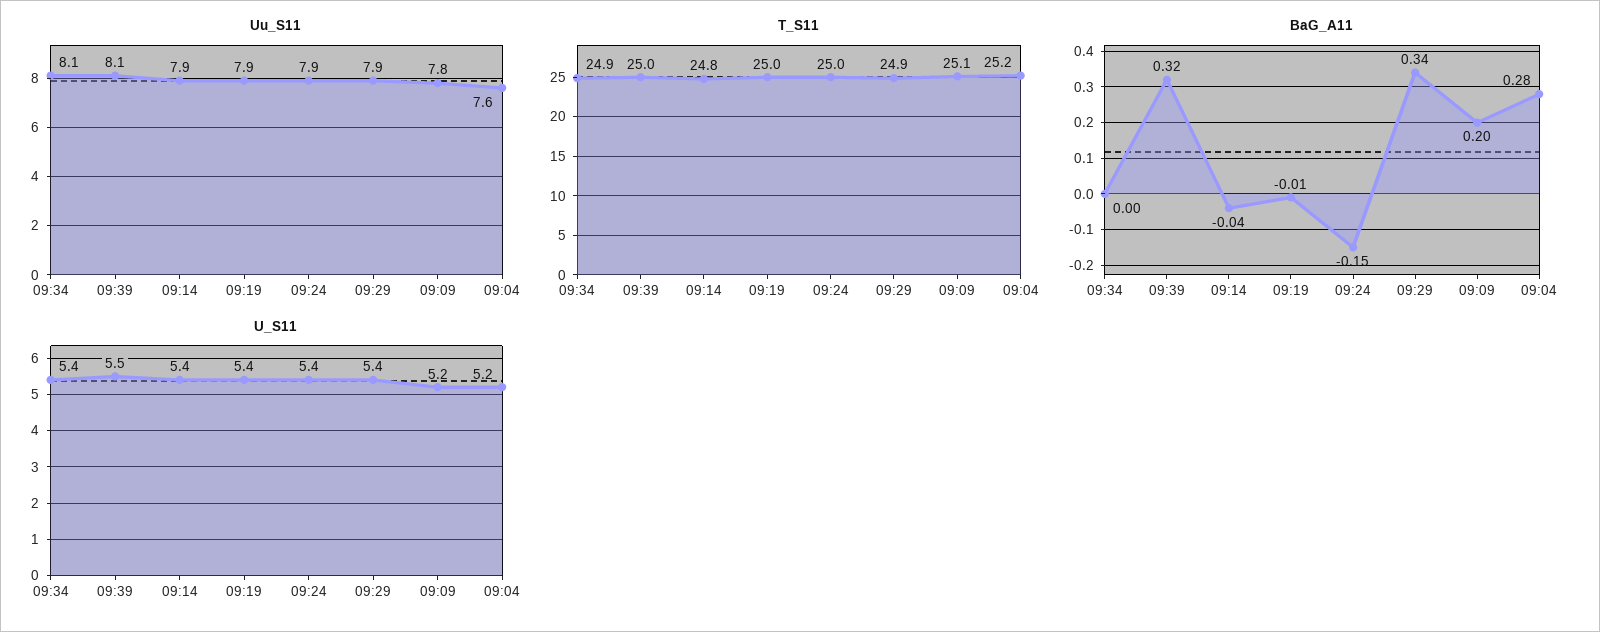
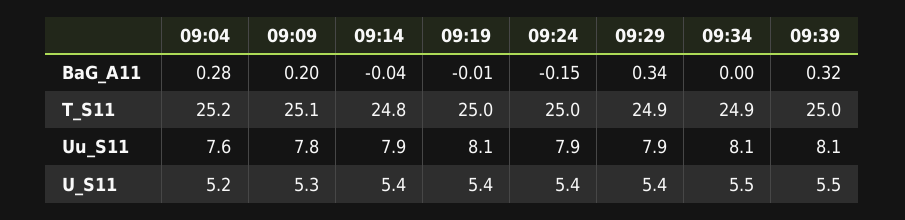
Uu_S11, 09:19: 7.9 -> 8.1
U_S11, 09:34: 5.4 -> 5.5
U_S11, 09:09: 5.2 -> 5.3

